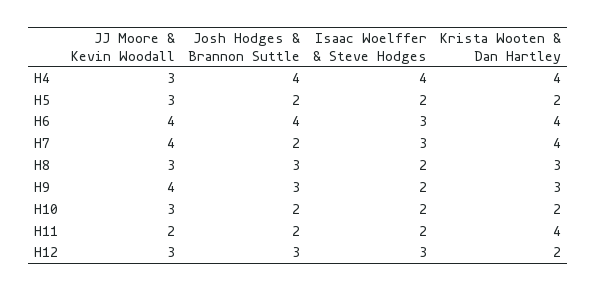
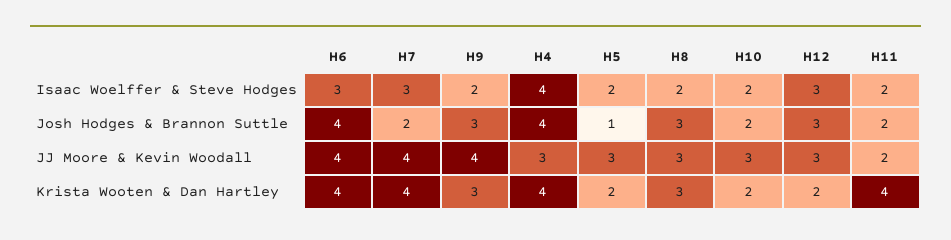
Josh Hodges & Brannon Suttle, H5: 2 -> 1

